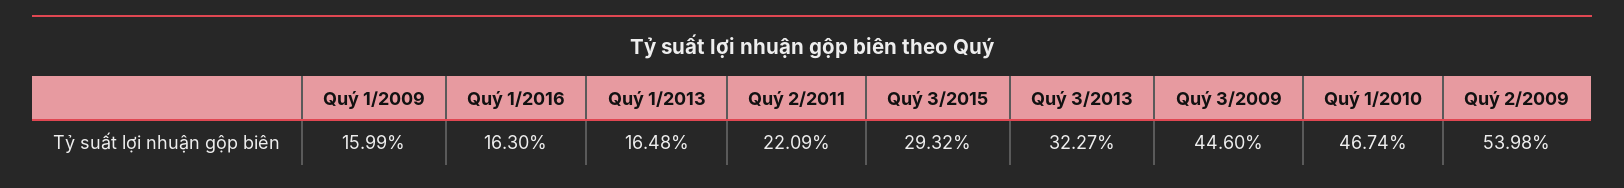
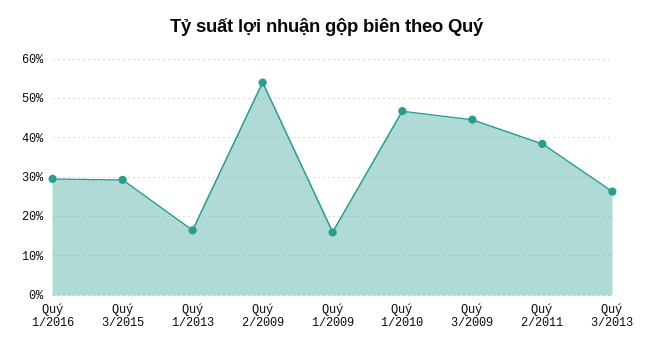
Quý 1/2016: 16.3 -> 30
Quý 2/2011: 22.09 -> 38
Quý 3/2013: 32.27 -> 26

